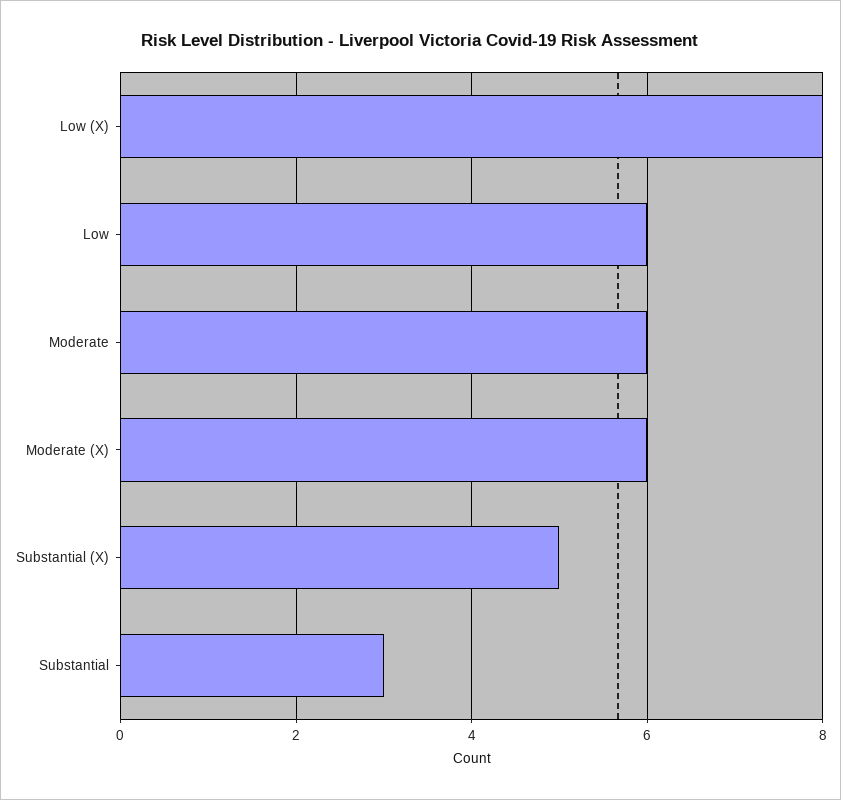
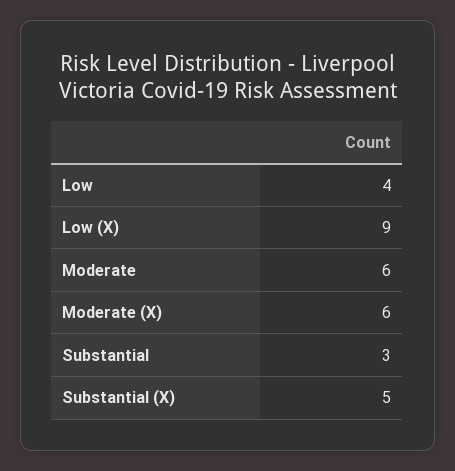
Low (X): 8 -> 9
Low: 6 -> 4

